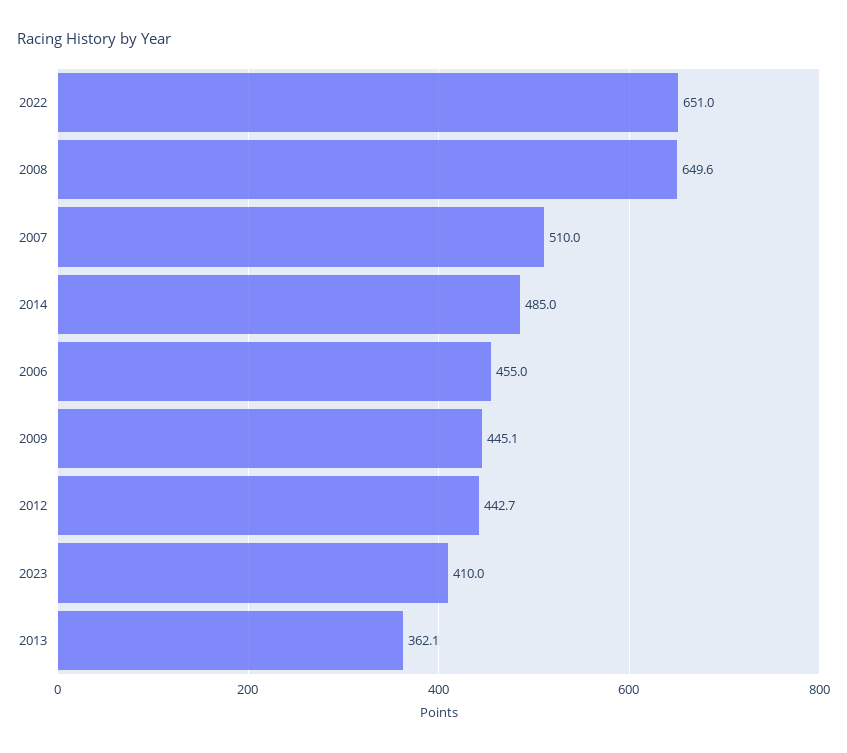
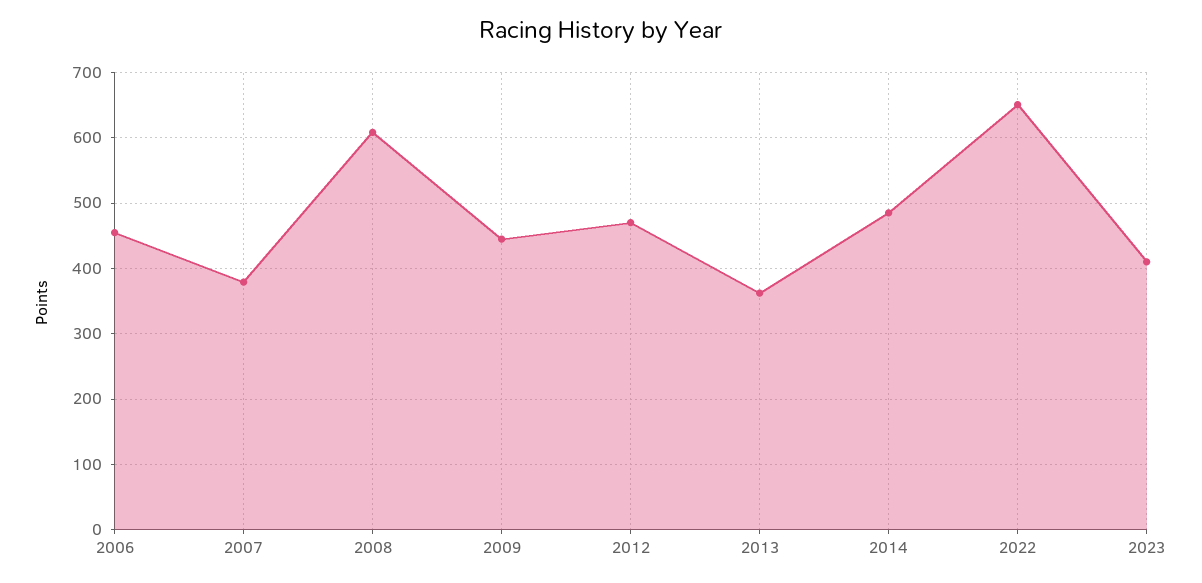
2008: 649.6 -> 610
2007: 510 -> 380
2012: 442.7 -> 470

